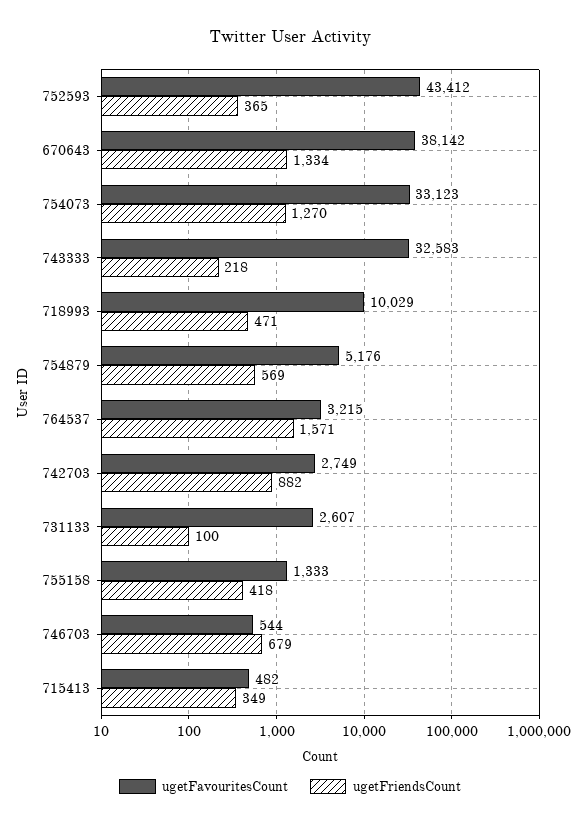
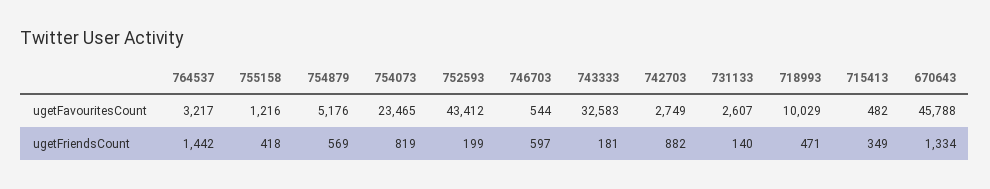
ugetFriendsCount, 752593: 365 -> 199
ugetFavouritesCount, 670643: 38142 -> 45788
ugetFavouritesCount, 754073: 33123 -> 23465
ugetFriendsCount, 754073: 1270 -> 819
ugetFriendsCount, 743333: 218 -> 181
ugetFavouritesCount, 764537: 3215 -> 3217
ugetFriendsCount, 764537: 1571 -> 1442
ugetFriendsCount, 731133: 100 -> 140
ugetFavouritesCount, 755158: 1333 -> 1216
ugetFriendsCount, 746703: 679 -> 597

